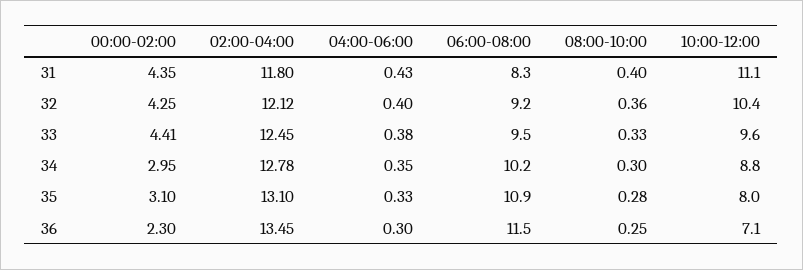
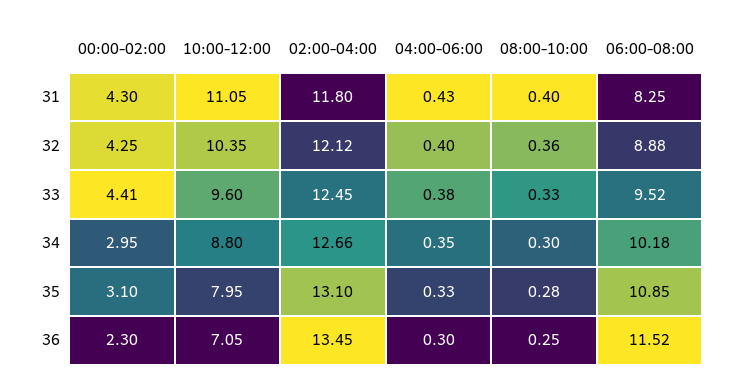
00:00-02:00, 31: 4.35 -> 4.3
06:00-08:00, 32: 9.2 -> 8.88
02:00-04:00, 34: 12.78 -> 12.66

